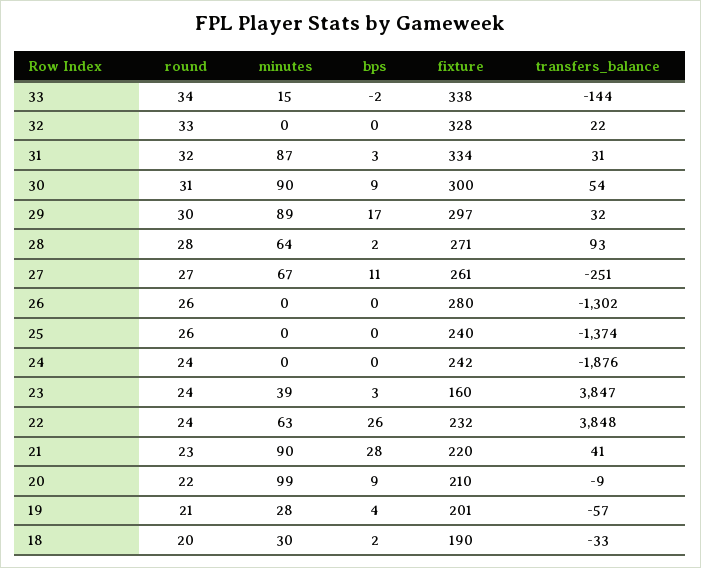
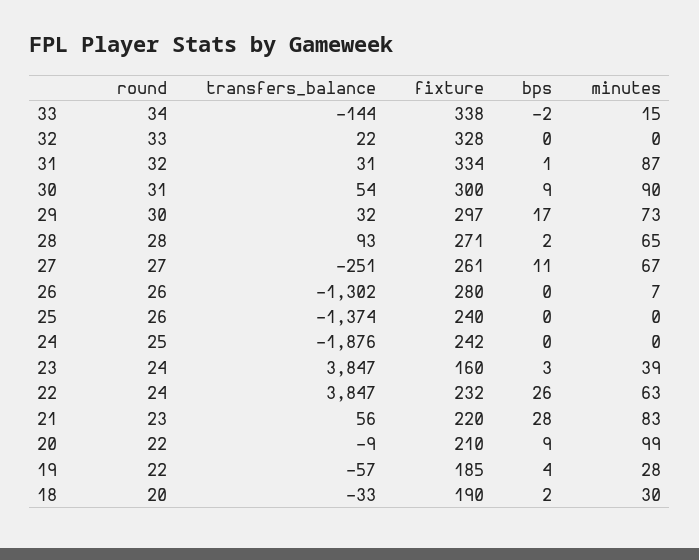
bps, 31: 3 -> 1
minutes, 29: 89 -> 73
minutes, 28: 64 -> 65
minutes, 26: 0 -> 7
round, 24: 24 -> 25
transfers_balance, 22: 3848 -> 3847
minutes, 21: 90 -> 83
transfers_balance, 21: 41 -> 56
round, 19: 21 -> 22
fixture, 19: 201 -> 185

